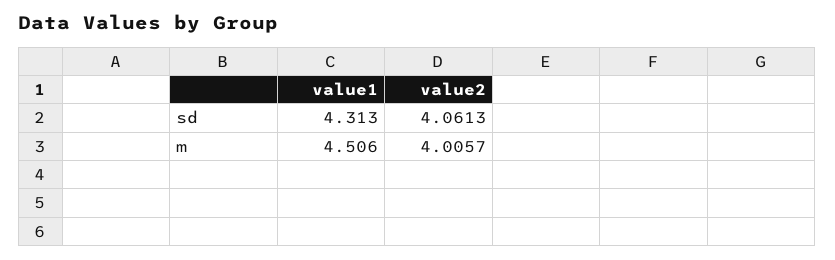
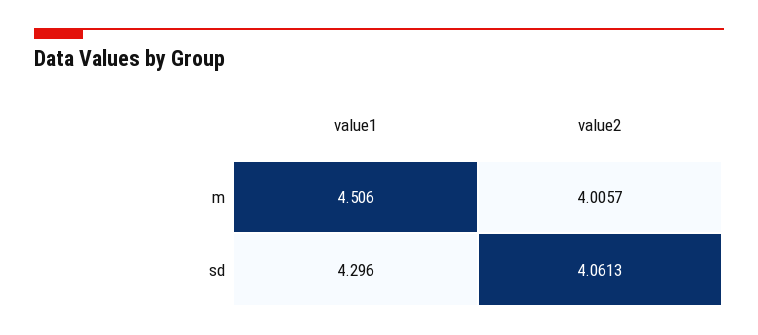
value1, sd: 4.313 -> 4.296

